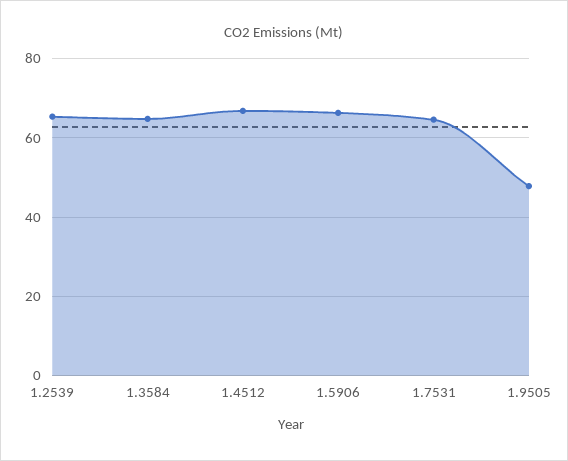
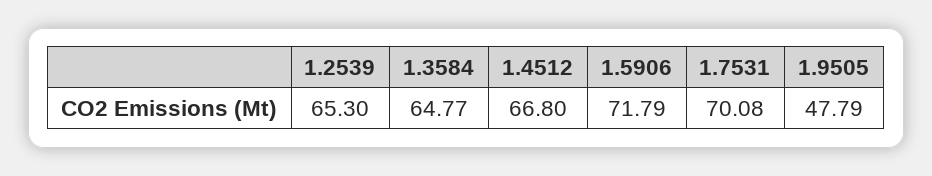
1.5906: 66 -> 71.79
1.7531: 64 -> 70.08

